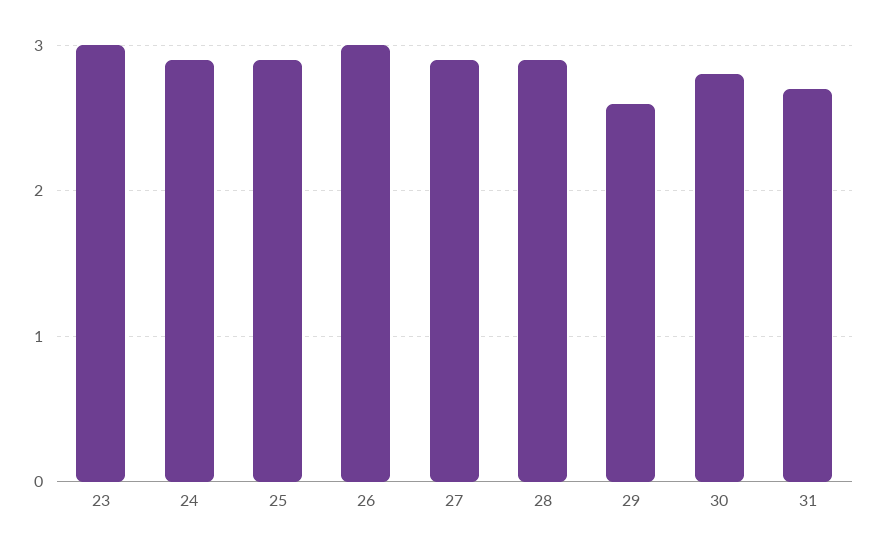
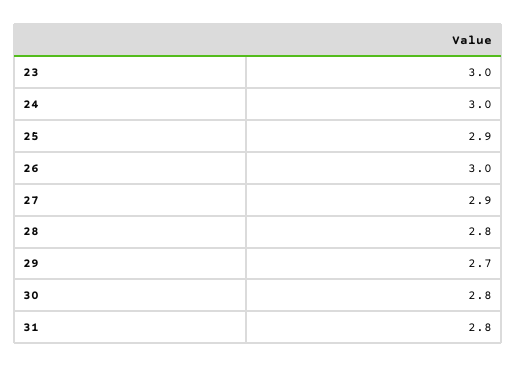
24: 2.9 -> 3
28: 2.9 -> 2.8
29: 2.6 -> 2.7
31: 2.7 -> 2.8

